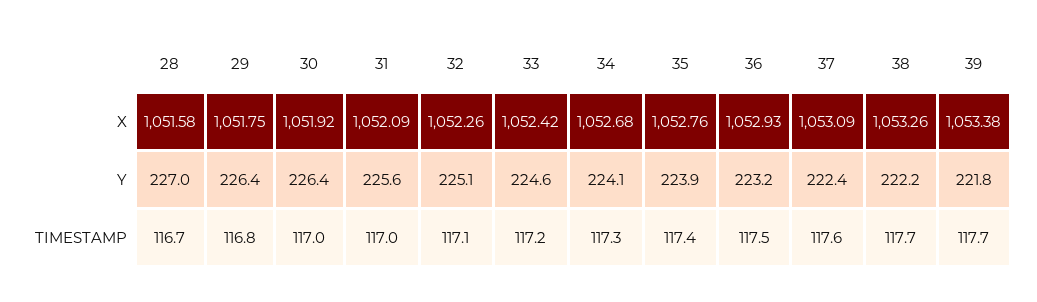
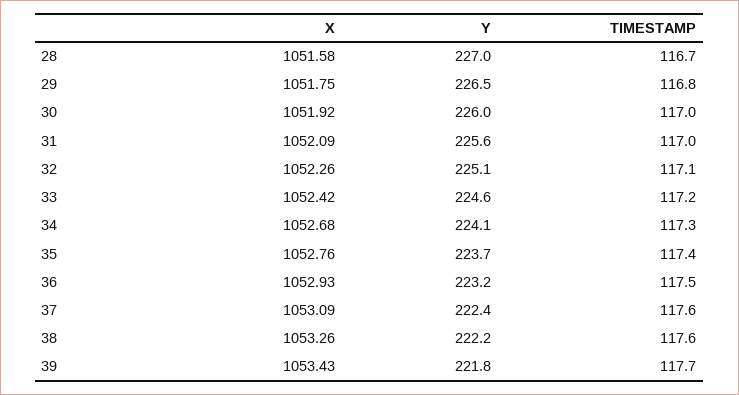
39, X: 1053.38 -> 1053.43
29, Y: 226.4 -> 226.5
30, Y: 226.4 -> 226
35, Y: 223.9 -> 223.7
38, TIMESTAMP: 117.7 -> 117.6

